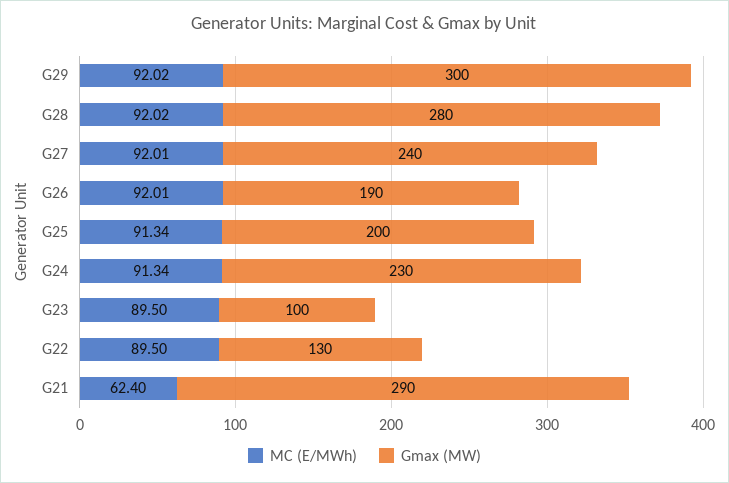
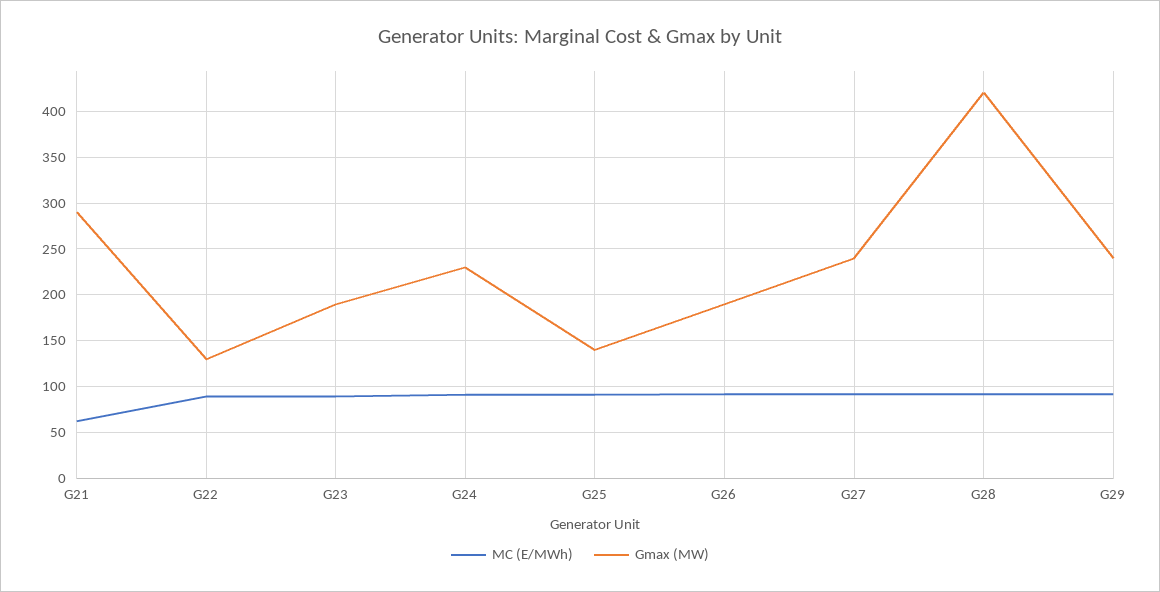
Gmax (MW), G29: 300 -> 240
Gmax (MW), G28: 280 -> 420
Gmax (MW), G25: 200 -> 140
Gmax (MW), G23: 100 -> 190

